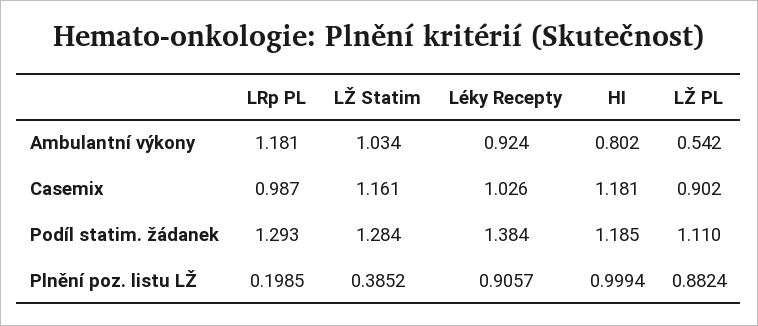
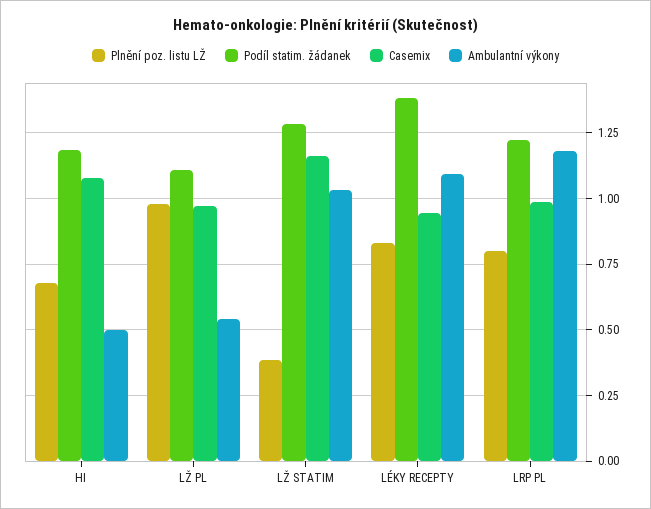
Ambulantní výkony, Léky Recepty: 0.924 -> 1.1
Ambulantní výkony, HI: 0.802 -> 0.5
Casemix, Léky Recepty: 1.026 -> 0.95
Casemix, HI: 1.181 -> 1.075
Casemix, LŽ PL: 0.902 -> 0.975
Podíl statim. žádanek, LRp PL: 1.293 -> 1.225
Plnění poz. listu LŽ, LRp PL: 0.1985 -> 0.8
Plnění poz. listu LŽ, Léky Recepty: 0.9057 -> 0.825
Plnění poz. listu LŽ, HI: 0.9994 -> 0.675
Plnění poz. listu LŽ, LŽ PL: 0.8824 -> 0.975

